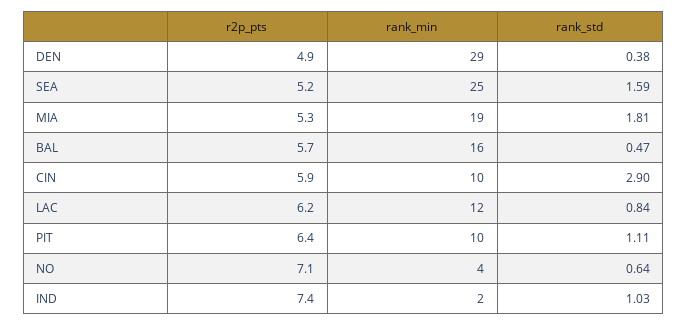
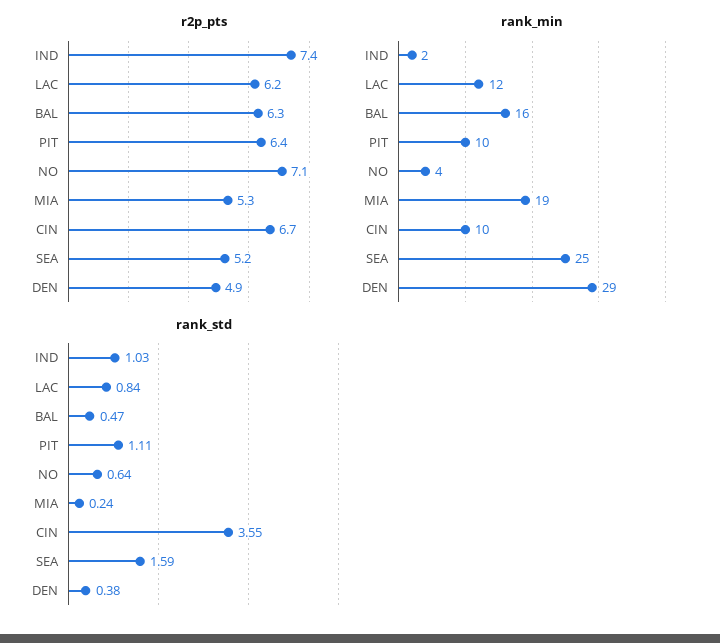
rank_std, MIA: 1.81 -> 0.24
r2p_pts, BAL: 5.7 -> 6.3
r2p_pts, CIN: 5.9 -> 6.7
rank_std, CIN: 2.9 -> 3.55

